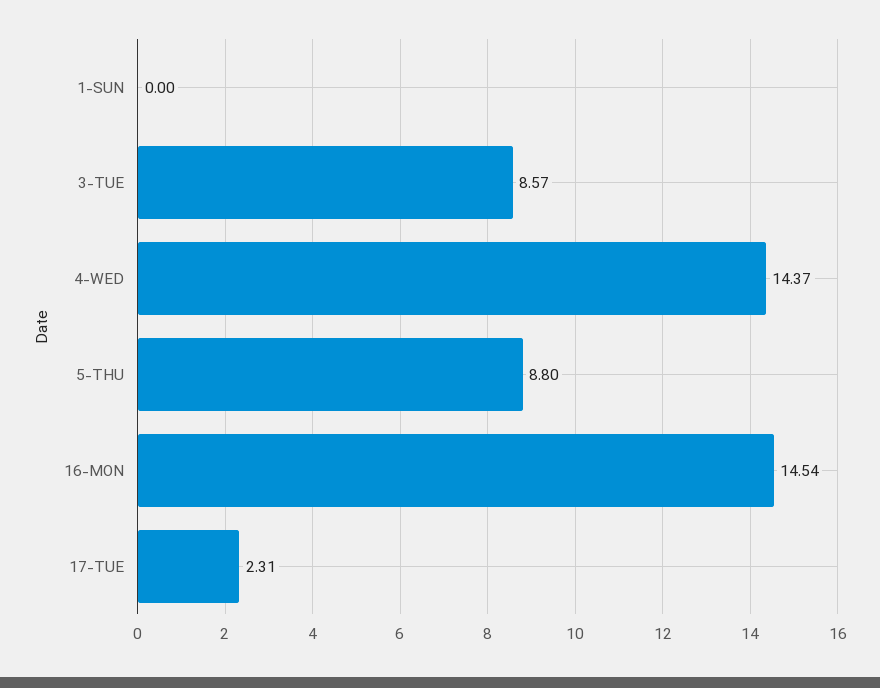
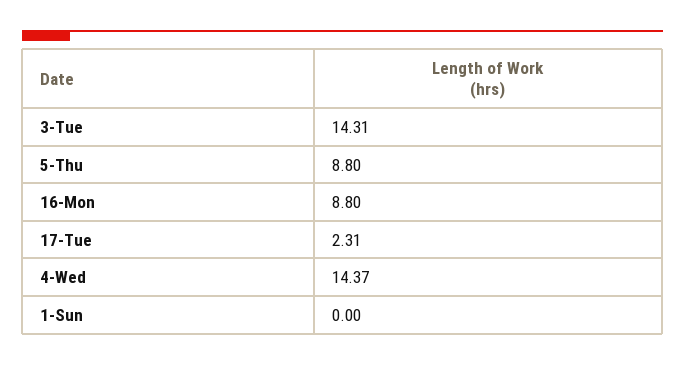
3-TUE: 8.57 -> 14.31
16-MON: 14.54 -> 8.8

